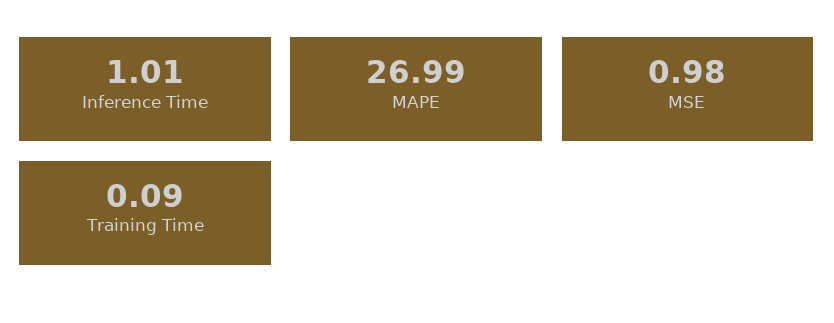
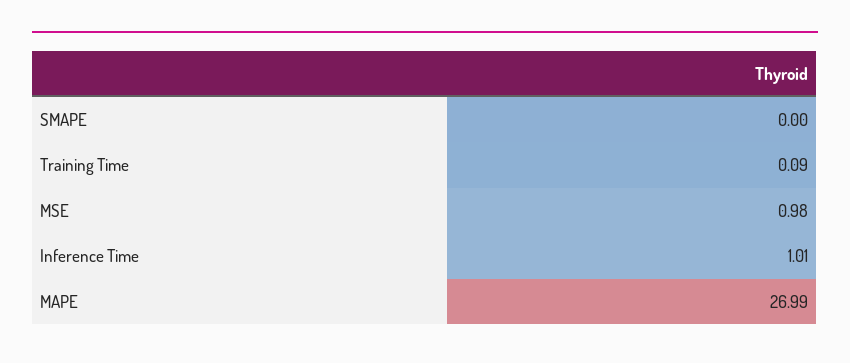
SMAPE: none -> 0

